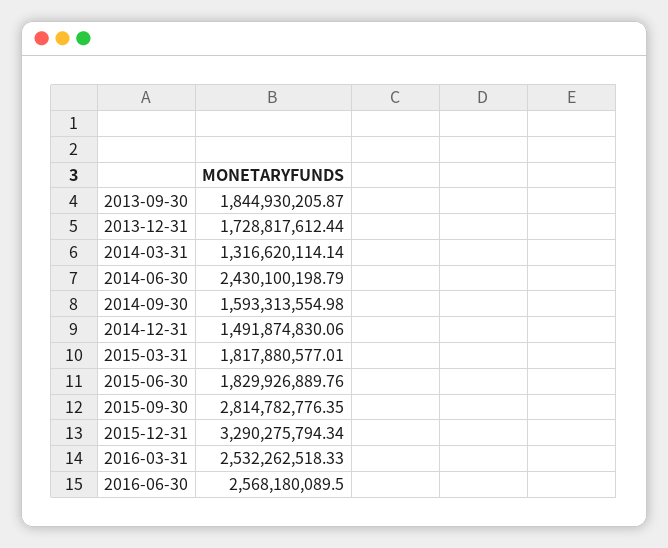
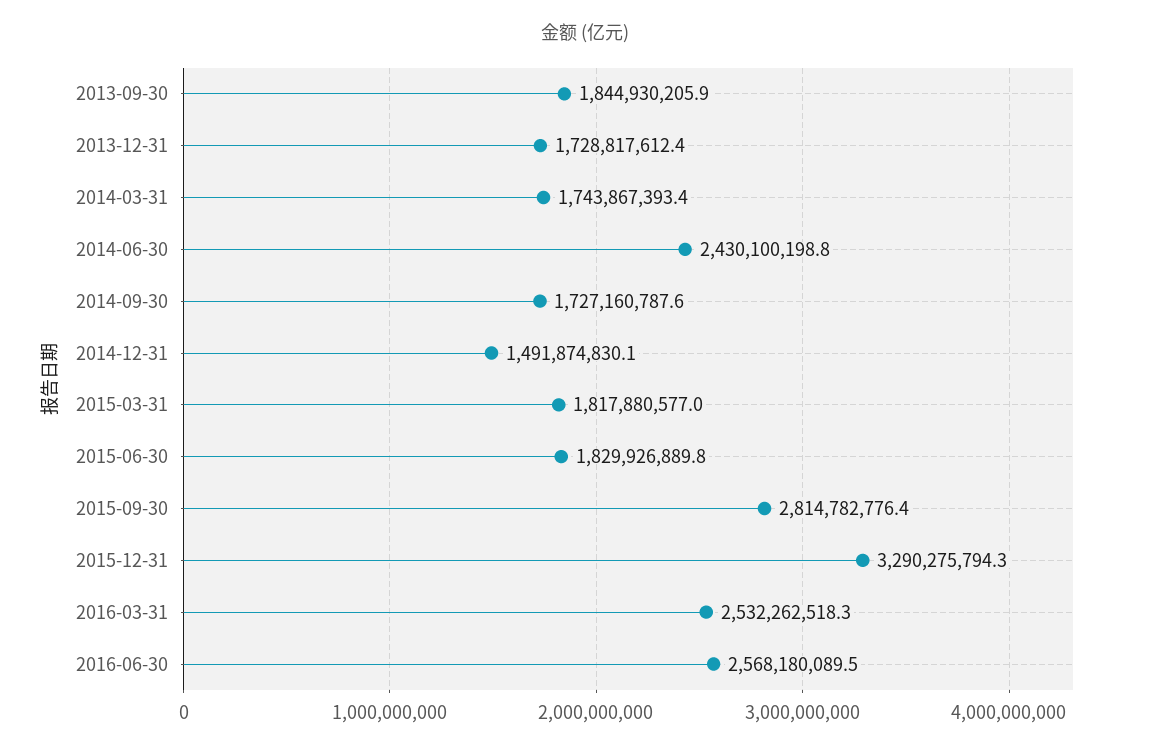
2014-03-31: 1316620114.14 -> 1743867393.4
2014-09-30: 1593313554.98 -> 1727160787.6

